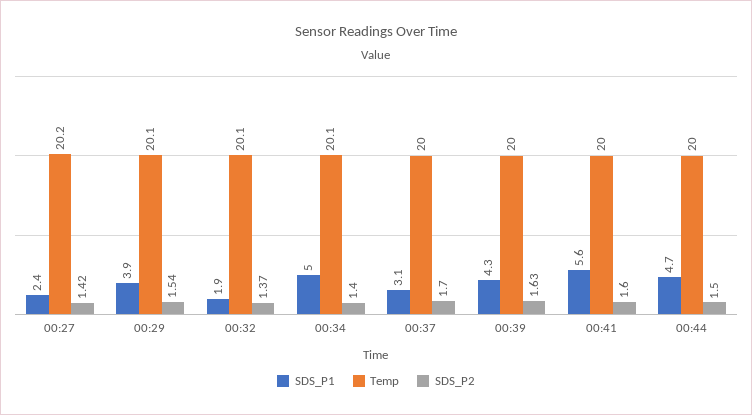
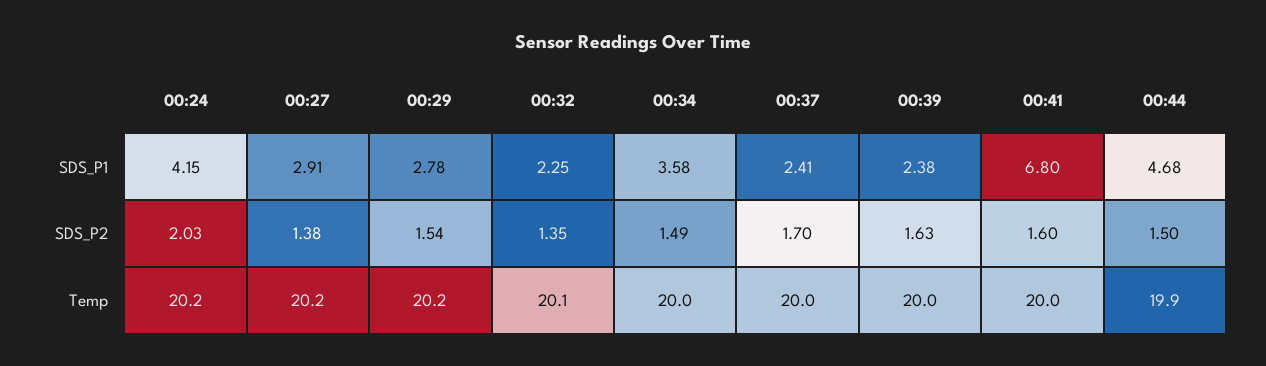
SDS_P1, 00:27: 2.4 -> 2.91
SDS_P2, 00:27: 1.42 -> 1.38
SDS_P1, 00:29: 3.9 -> 2.78
Temp, 00:29: 20.1 -> 20.2
SDS_P1, 00:32: 1.9 -> 2.25
SDS_P2, 00:32: 1.37 -> 1.35
SDS_P1, 00:34: 5 -> 3.58
Temp, 00:34: 20.1 -> 20
SDS_P2, 00:34: 1.4 -> 1.49
SDS_P1, 00:37: 3.1 -> 2.41
SDS_P1, 00:39: 4.3 -> 2.38
SDS_P1, 00:41: 5.6 -> 6.8
Temp, 00:44: 20 -> 19.9
SDS_P1, 00:24: none -> 4.15
SDS_P2, 00:24: none -> 2.03
Temp, 00:24: none -> 20.2

